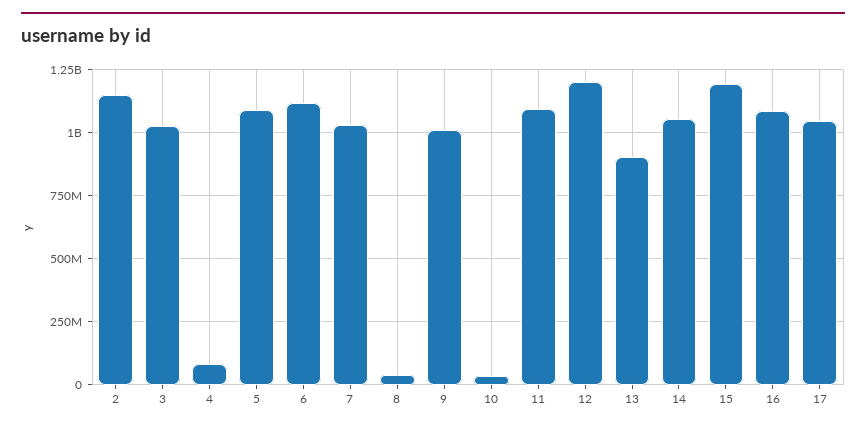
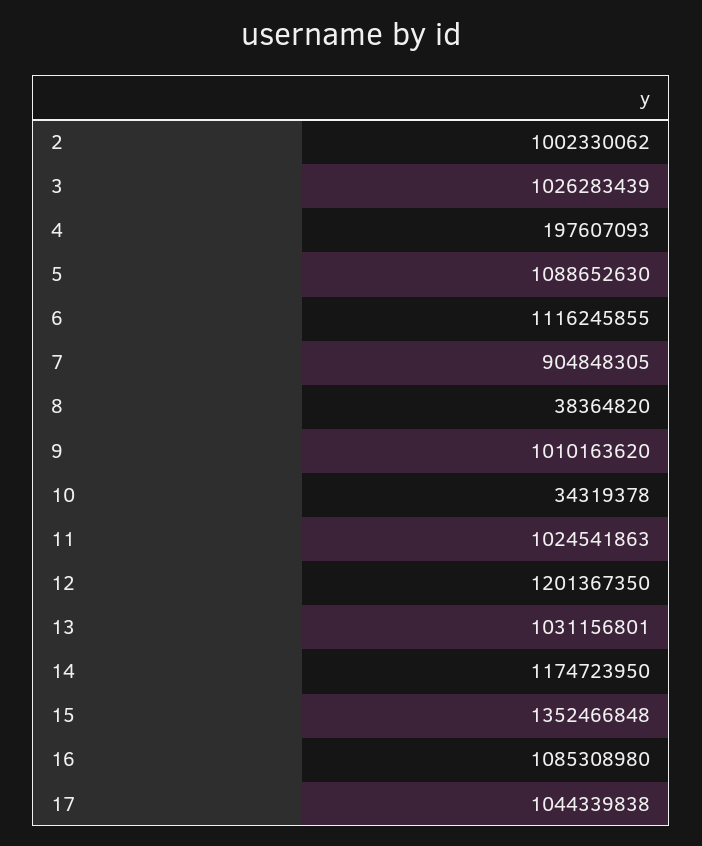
2: 1150000000 -> 1002330062
4: 75000000 -> 197607093
7: 1025000000 -> 904848305
11: 1100000000 -> 1024541863
13: 900000000 -> 1031156801
14: 1050000000 -> 1174723950
15: 1200000000 -> 1352466848

